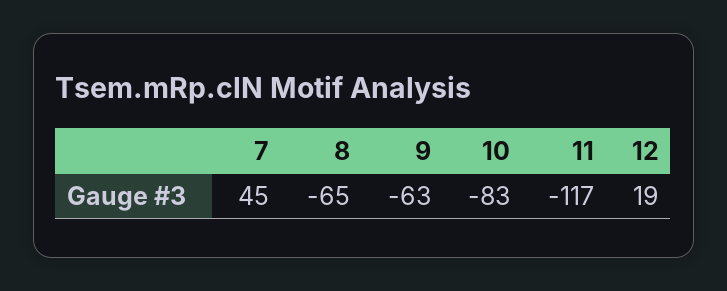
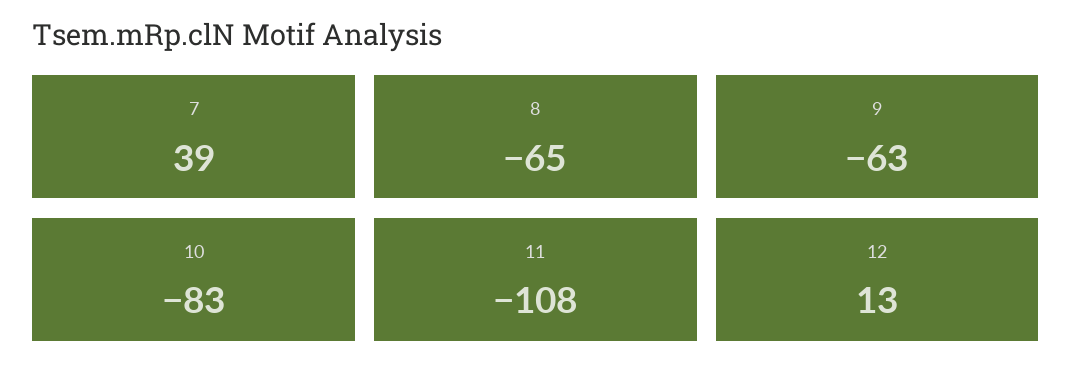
7: 45 -> 39
11: -117 -> -108
12: 19 -> 13

